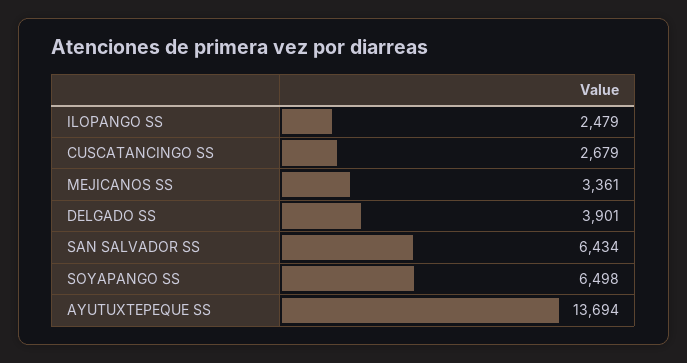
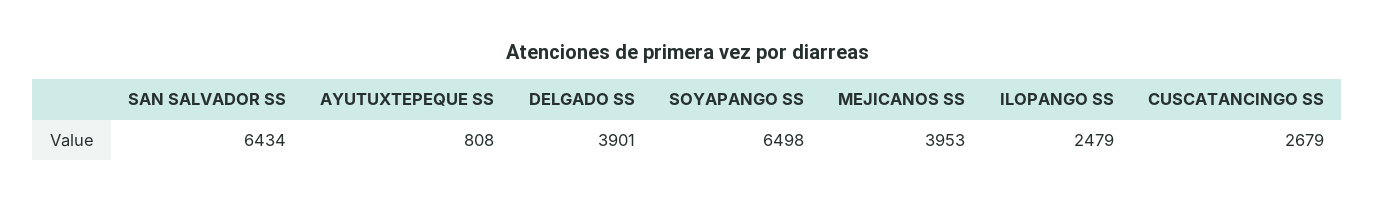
MEJICANOS SS: 3361 -> 3953
AYUTUXTEPEQUE SS: 13694 -> 808

